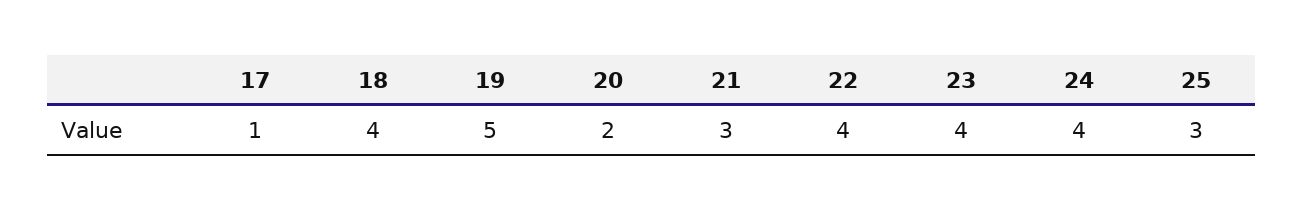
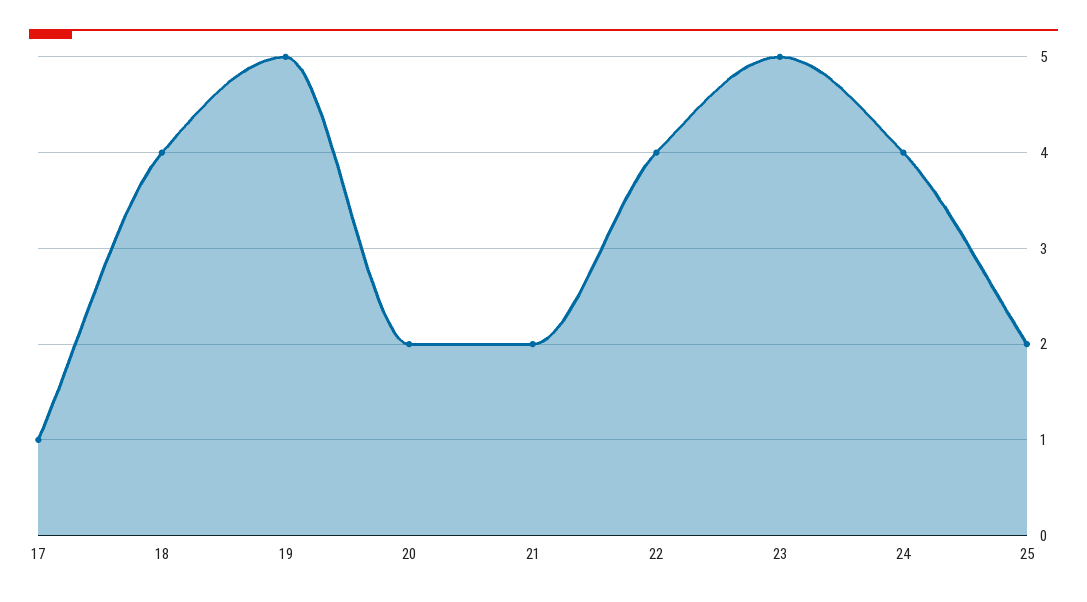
21: 3 -> 2
23: 4 -> 5
25: 3 -> 2

